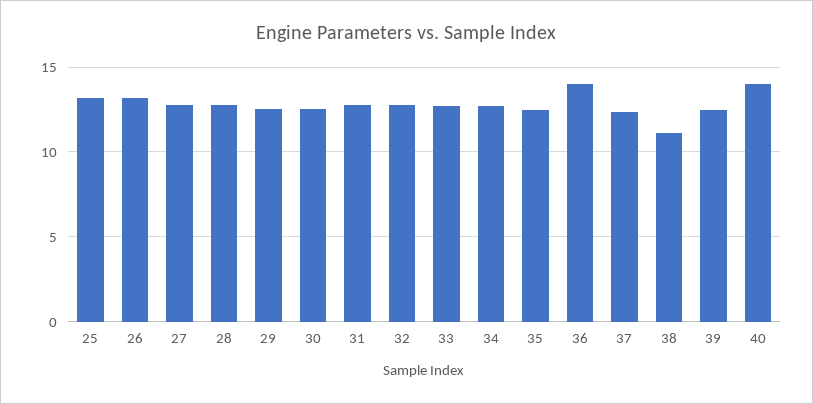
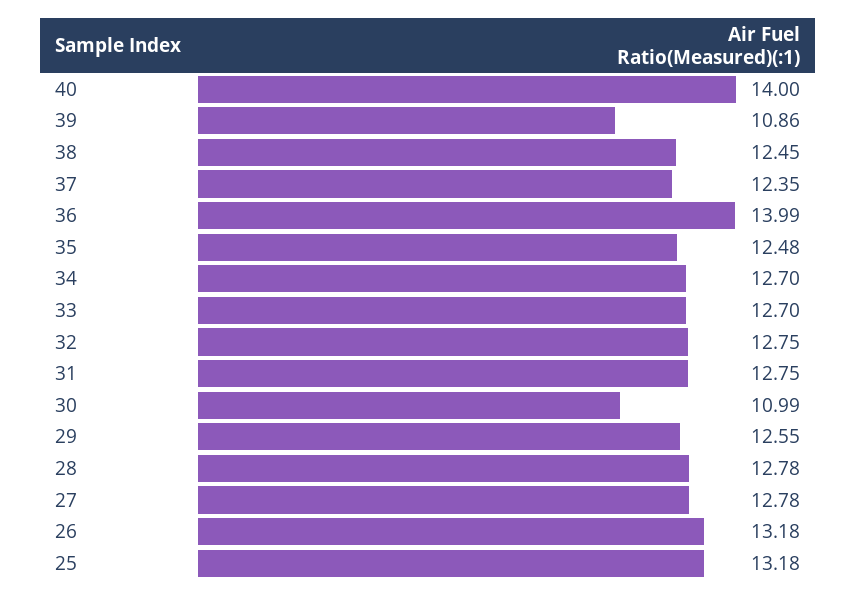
30: 12.5 -> 10.99
38: 11 -> 12.45
39: 12.5 -> 10.86

